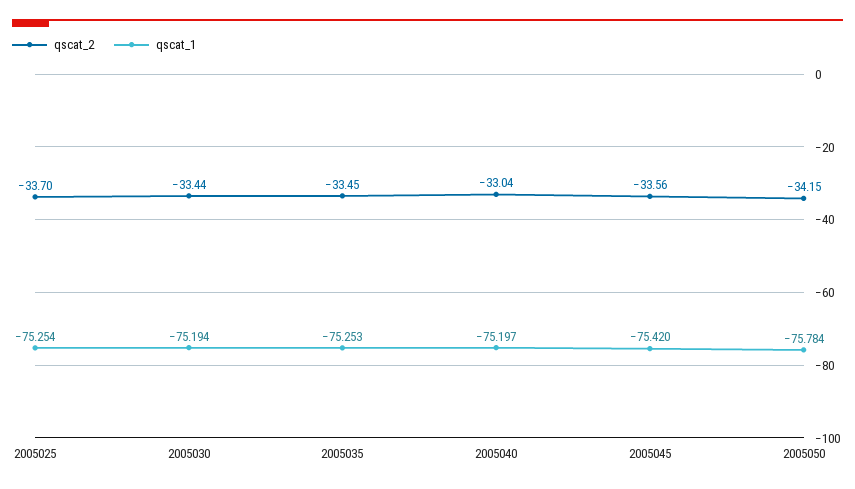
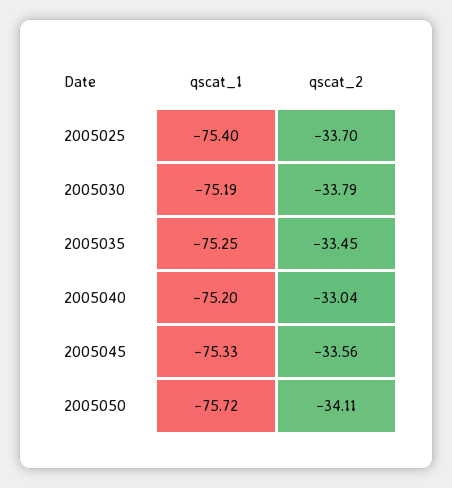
qscat_1, 2005025: -75.254 -> -75.4
qscat_2, 2005030: -33.44 -> -33.79
qscat_1, 2005045: -75.42 -> -75.33
qscat_2, 2005050: -34.15 -> -34.11
qscat_1, 2005050: -75.784 -> -75.72

